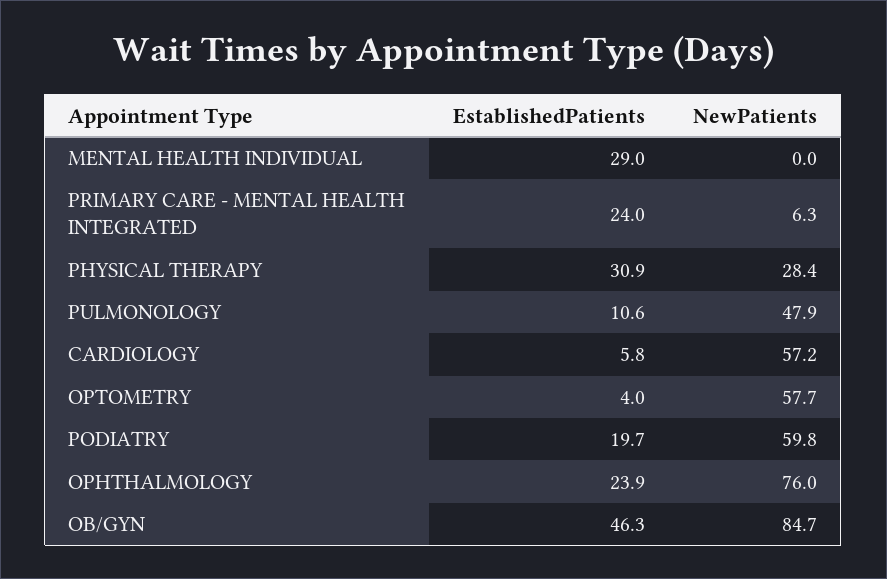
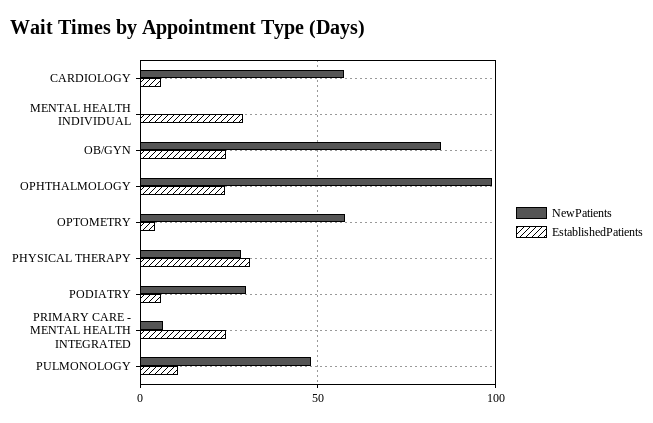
EstablishedPatients, PODIATRY: 19.7 -> 5
NewPatients, PODIATRY: 59.8 -> 30
NewPatients, OPHTHALMOLOGY: 76 -> 100
EstablishedPatients, OB/GYN: 46.3 -> 25

